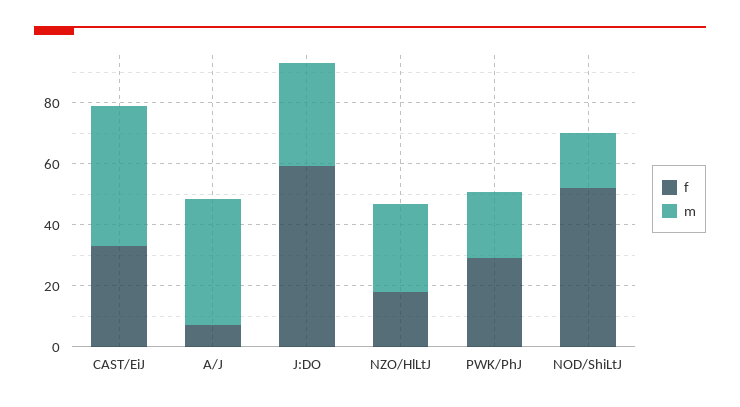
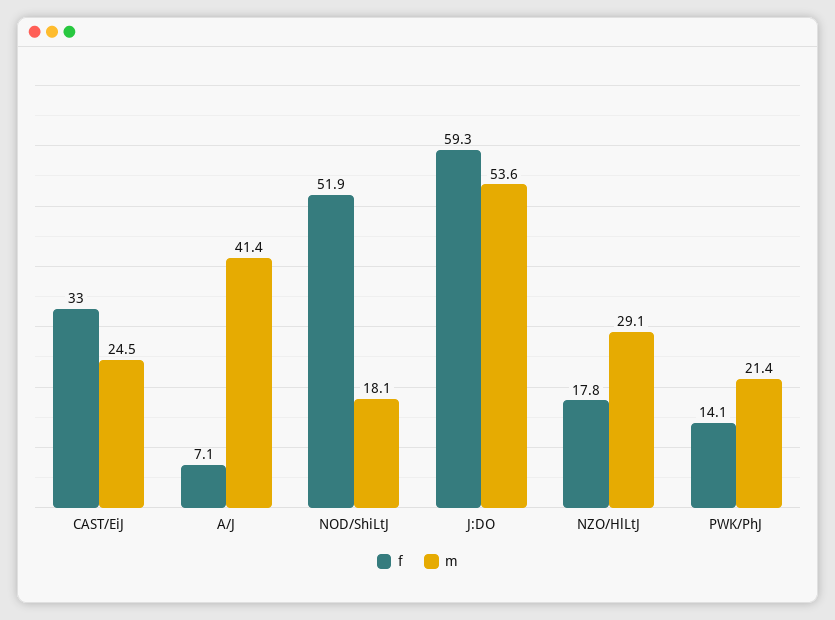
m, CAST/EiJ: 45 -> 24.5
m, J:DO: 35 -> 53.6
f, PWK/PhJ: 30 -> 14.1

